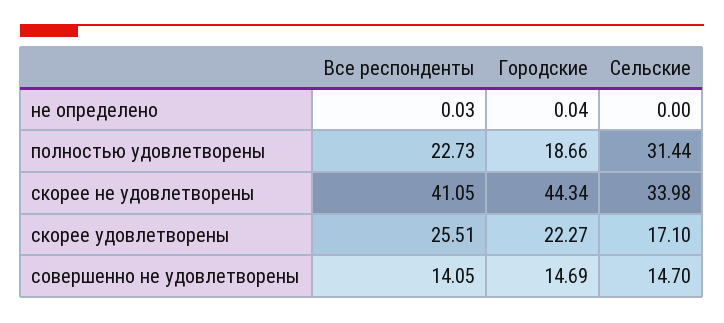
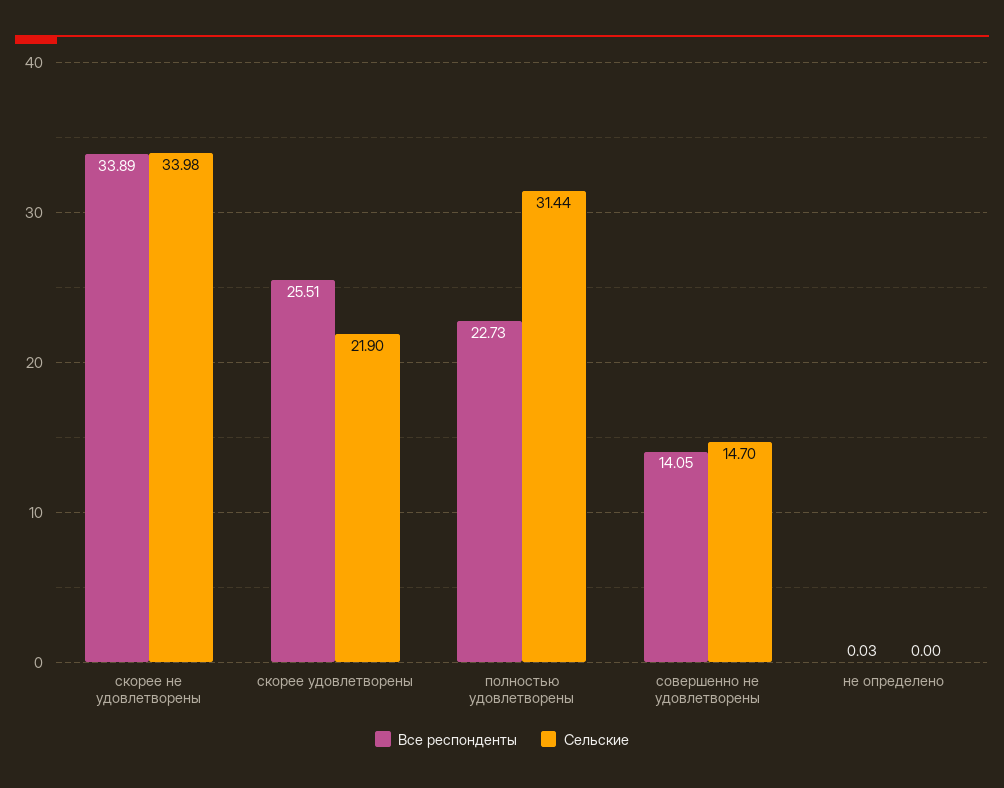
Городские, не определено: 0.04 -> none
Городские, полностью удовлетворены: 18.66 -> none
Все респонденты, скорее не удовлетворены: 41.05 -> 33.89
Городские, скорее не удовлетворены: 44.34 -> none
Городские, скорее удовлетворены: 22.27 -> none
Сельские, скорее удовлетворены: 17.1 -> 21.9
Городские, совершенно не удовлетворены: 14.69 -> none

